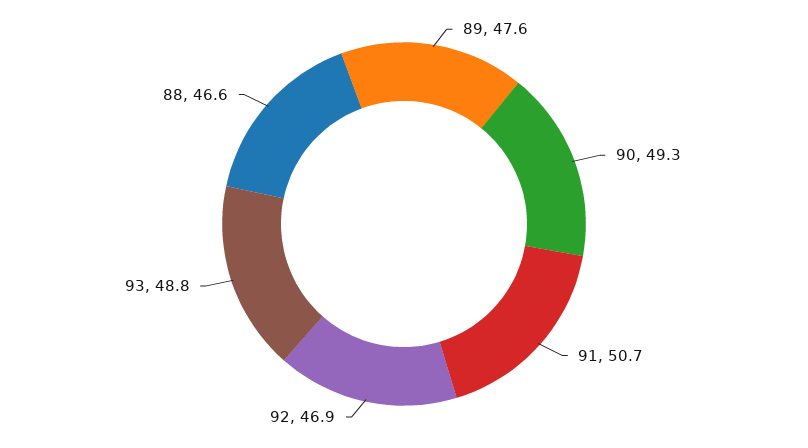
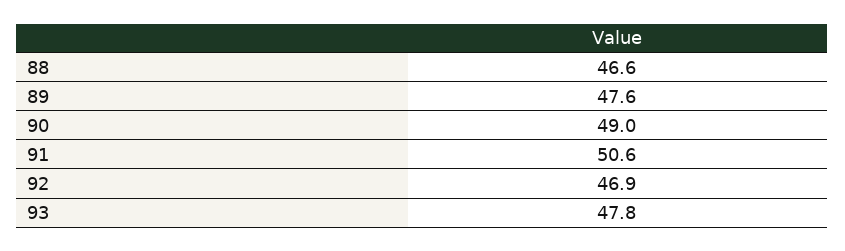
90: 49.3 -> 49
91: 50.7 -> 50.6
93: 48.8 -> 47.8

